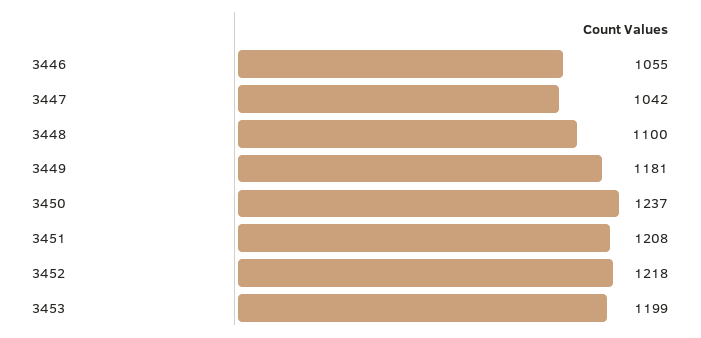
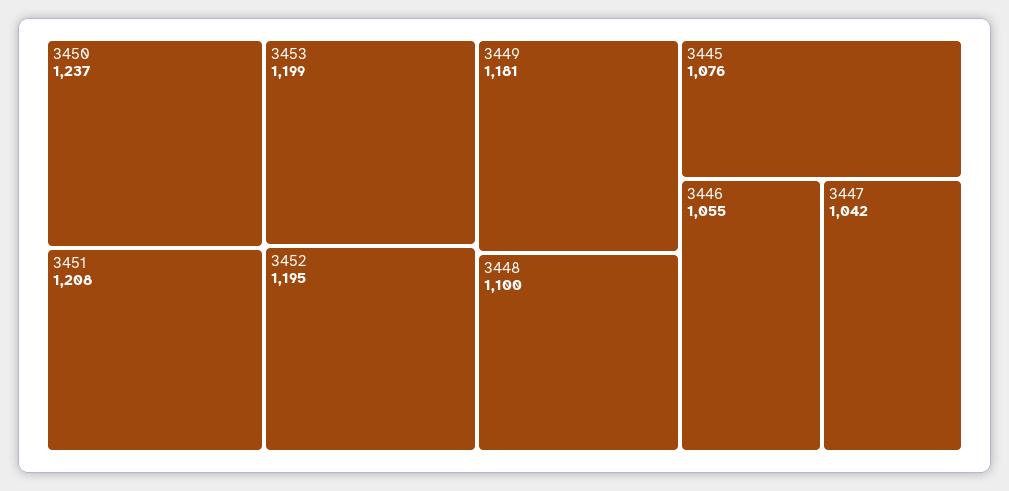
3452: 1218 -> 1195
3445: none -> 1076

